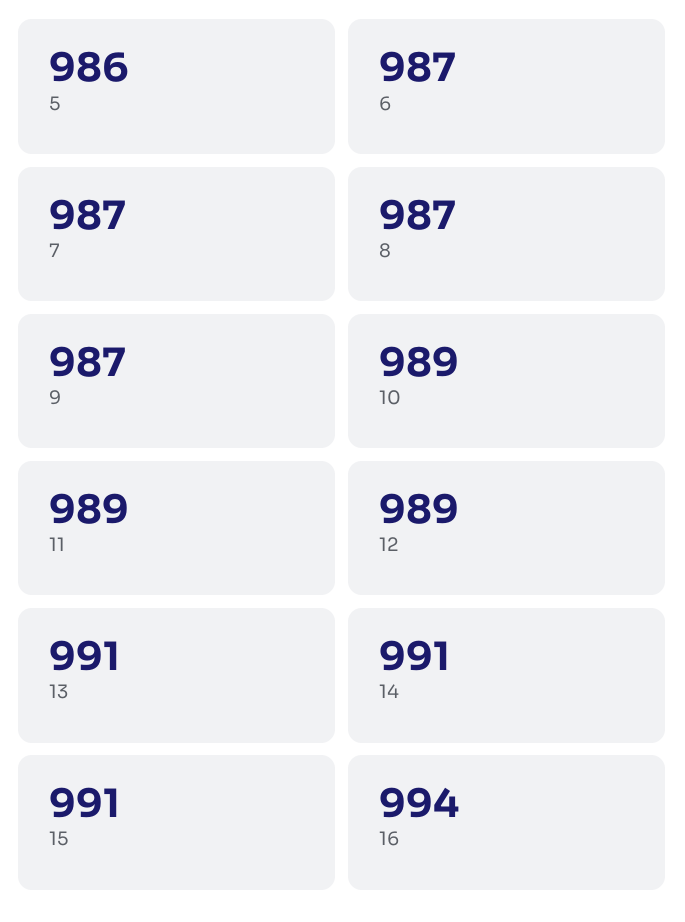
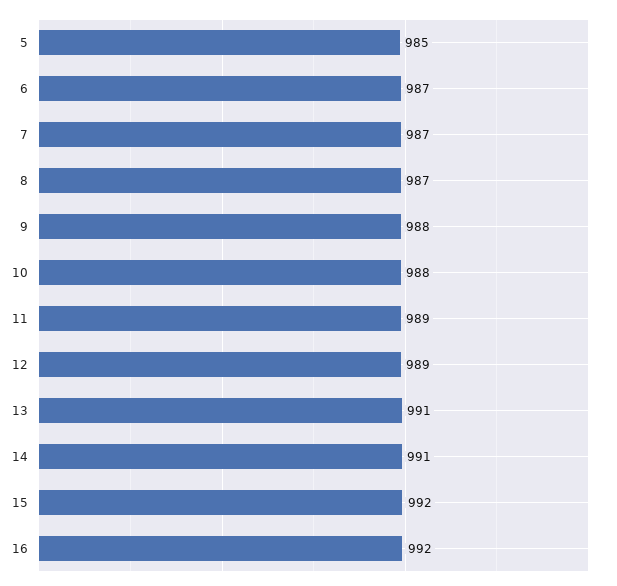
5: 986 -> 985
9: 987 -> 988
10: 989 -> 988
15: 991 -> 992
16: 994 -> 992

